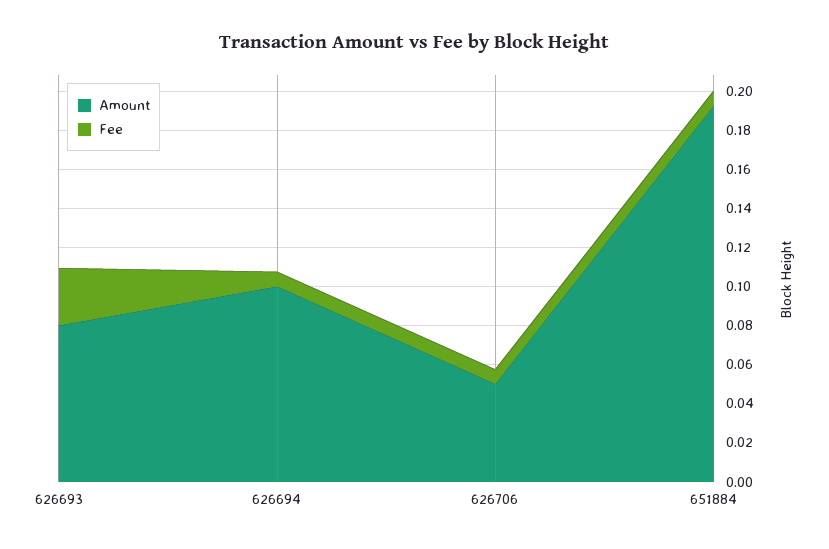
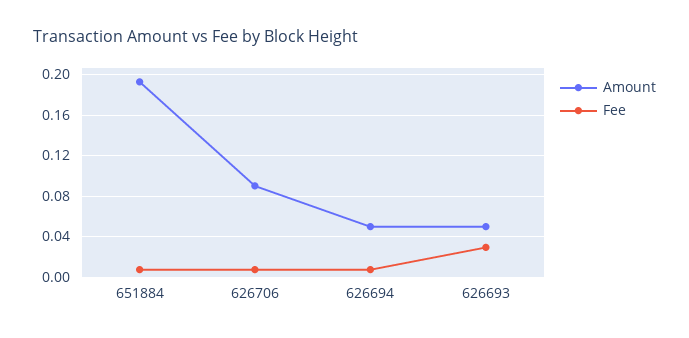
Amount, 626693: 0.08 -> 0.05
Amount, 626694: 0.1 -> 0.05
Amount, 626706: 0.05 -> 0.09

